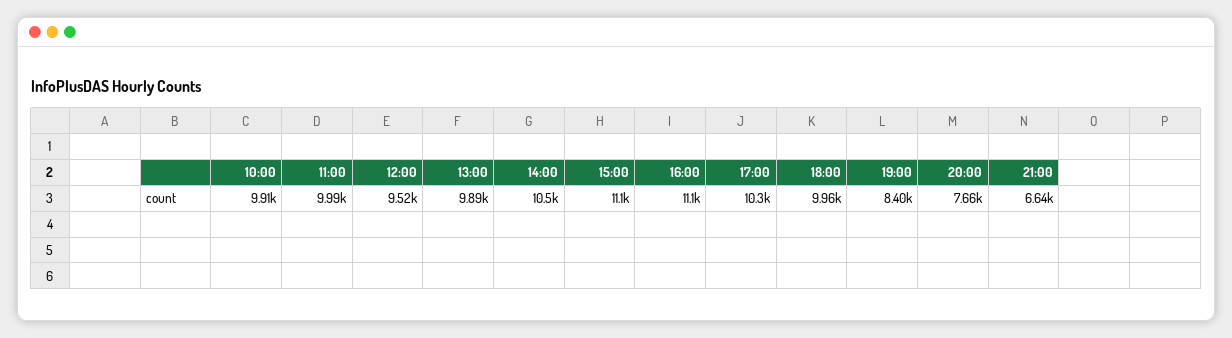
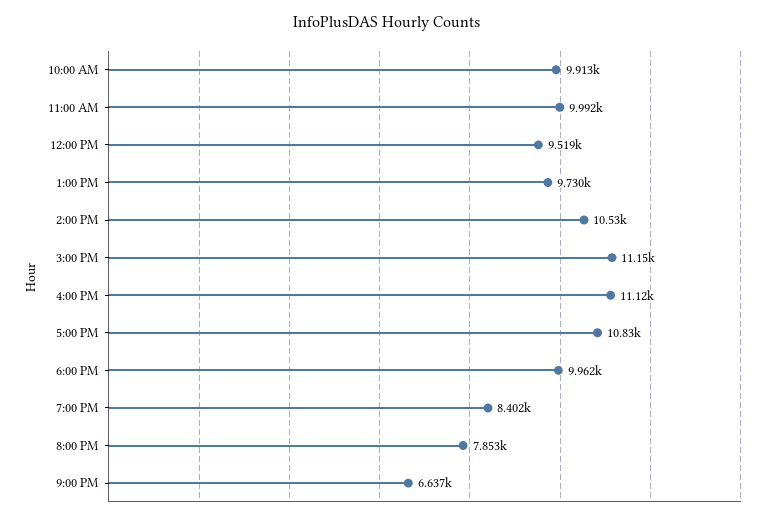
13:00: 9890 -> 9730
17:00: 10300 -> 10830
20:00: 7660 -> 7853

